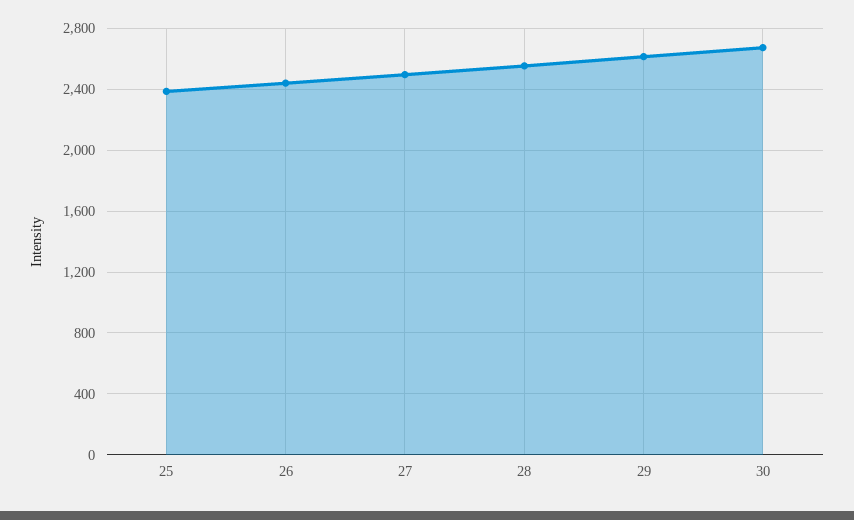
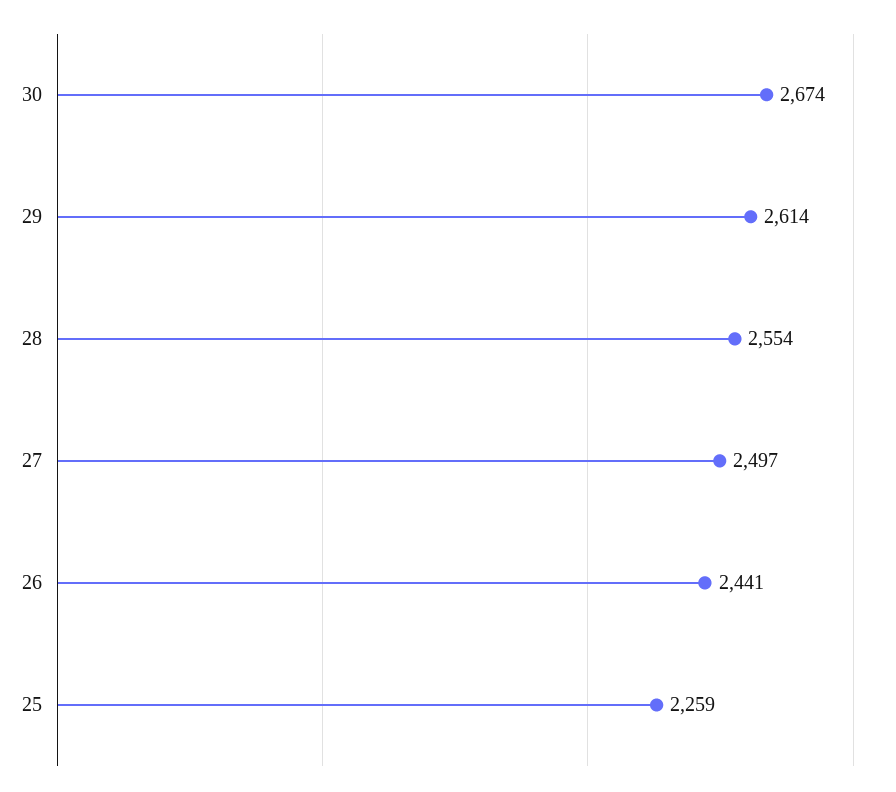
25: 2400 -> 2259

